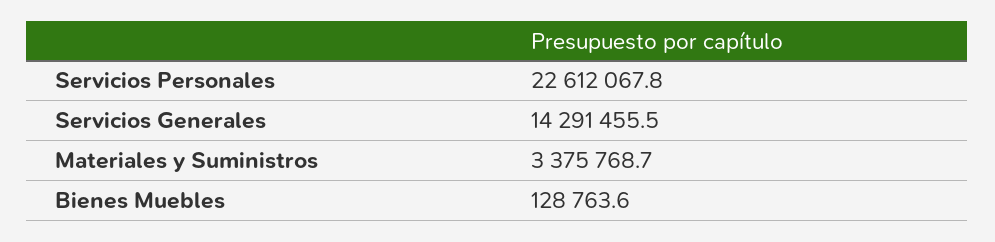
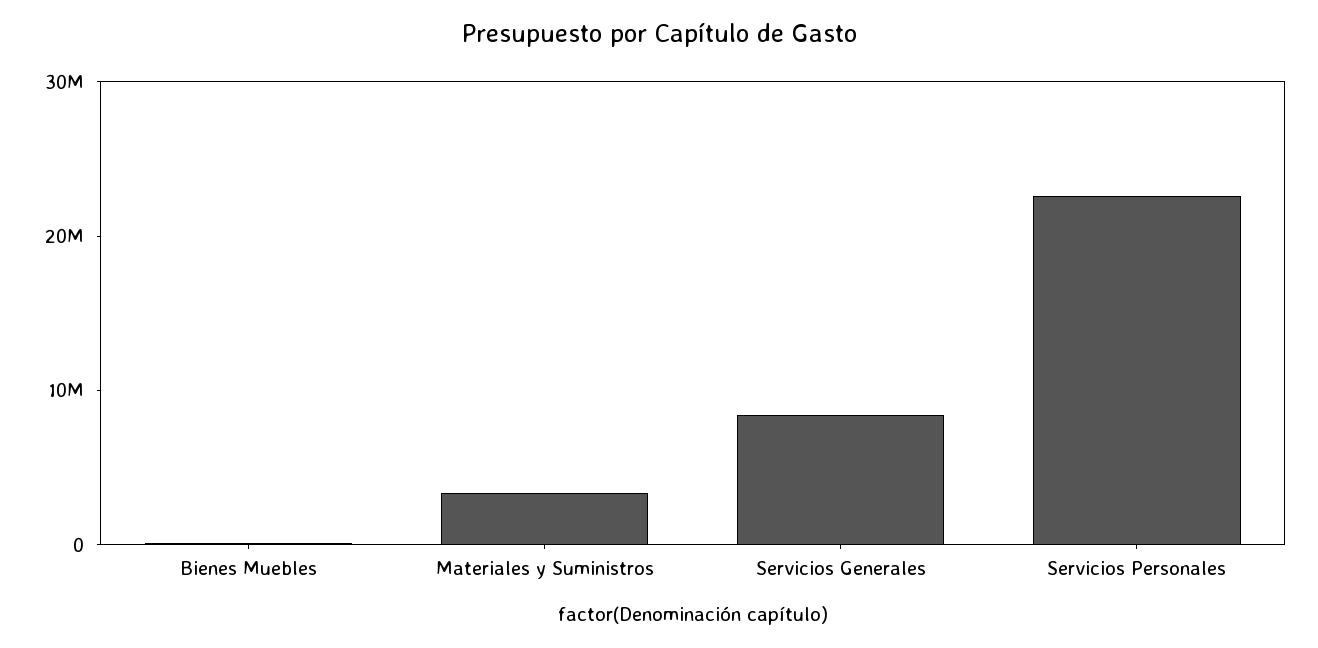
Servicios Generales: 14291455.5 -> 8000000

